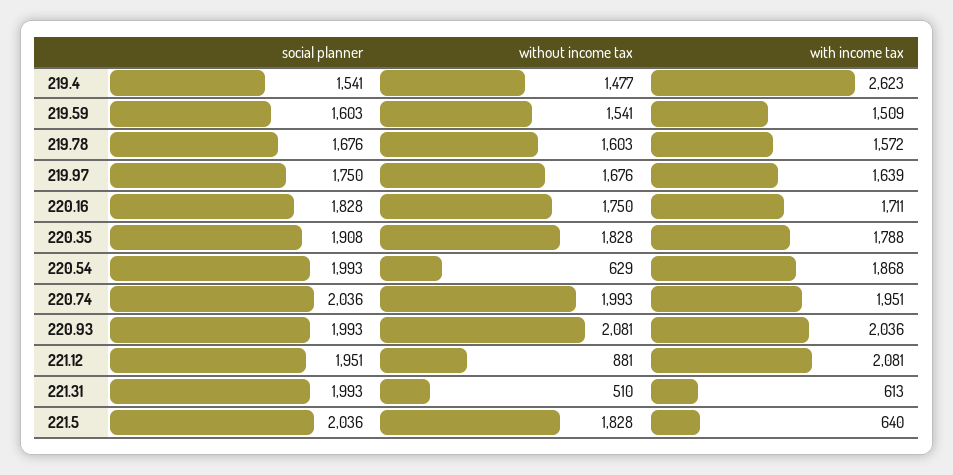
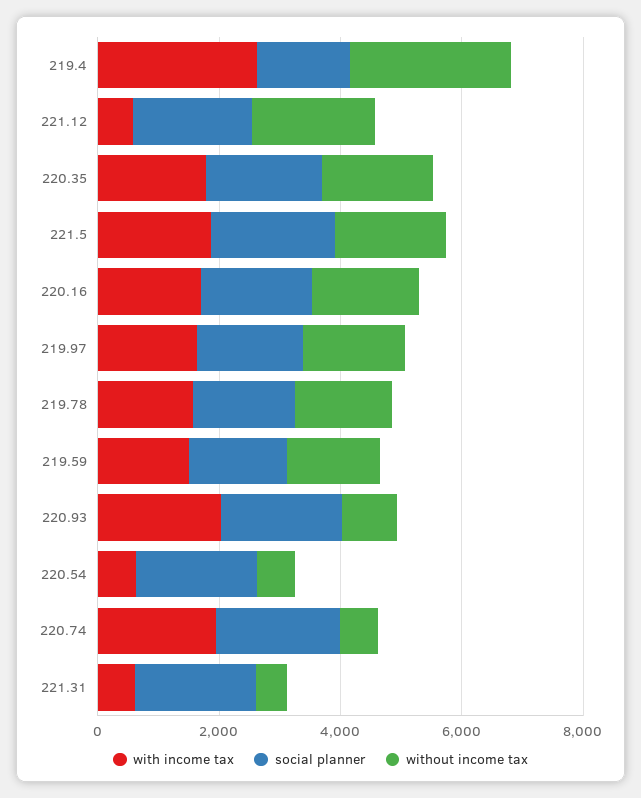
without income tax, 219.4: 1477 -> 2500
with income tax, 220.54: 1868 -> 500
without income tax, 220.74: 1993 -> 500
without income tax, 220.93: 2081 -> 1000
without income tax, 221.12: 881 -> 2000
with income tax, 221.12: 2081 -> 500
with income tax, 221.5: 640 -> 2000

